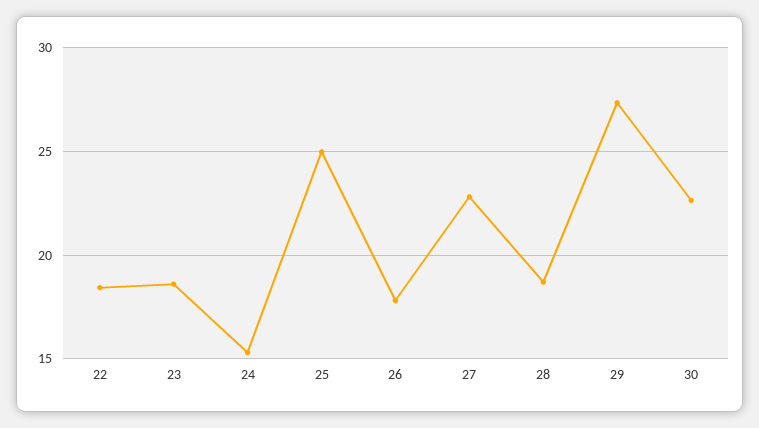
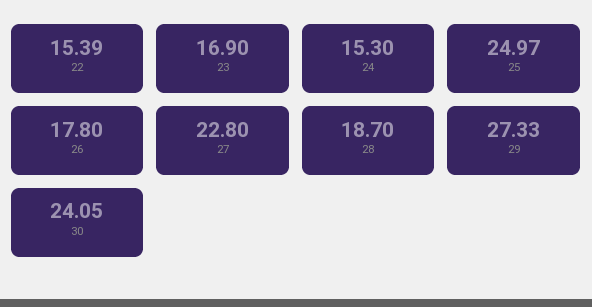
22: 18.5 -> 15.39
23: 18.5 -> 16.9
30: 22.5 -> 24.05

